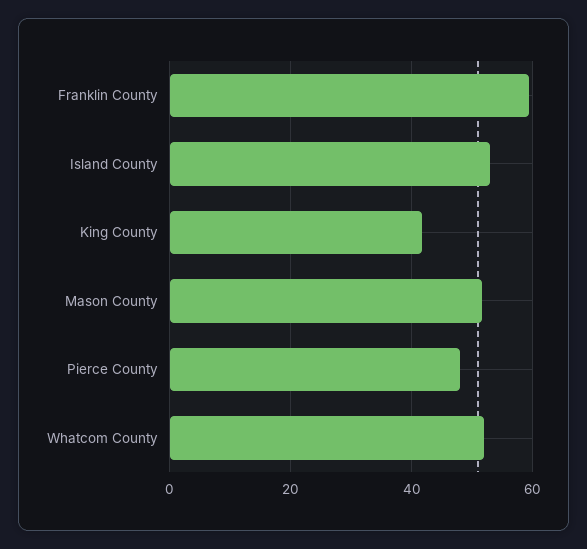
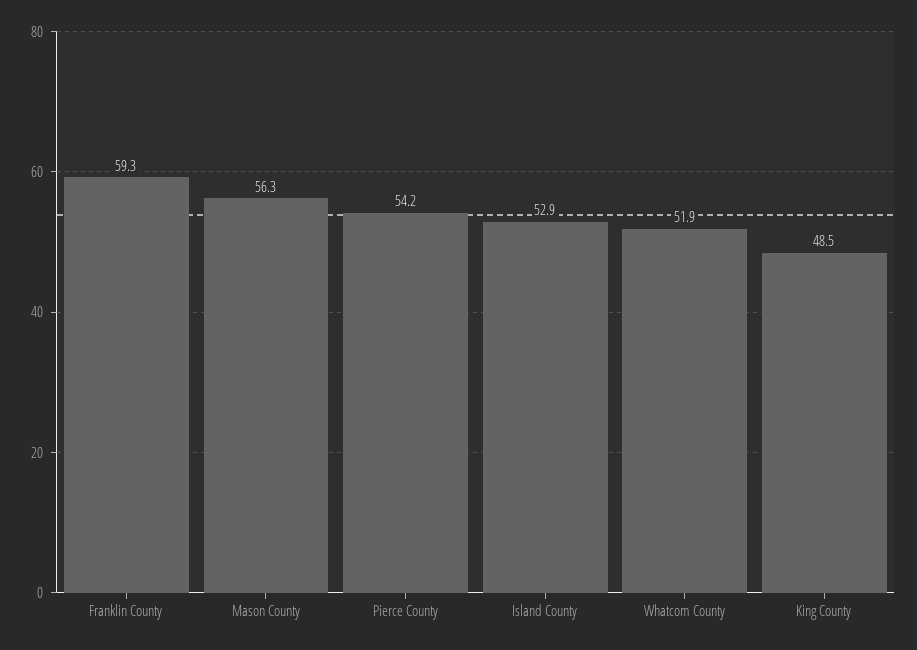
King County: 42 -> 48.5
Mason County: 52 -> 56.3
Pierce County: 48 -> 54.2

